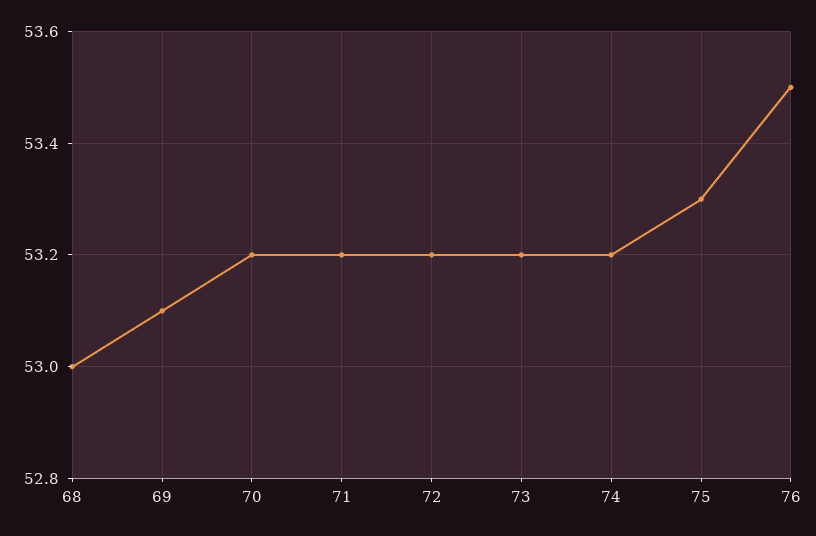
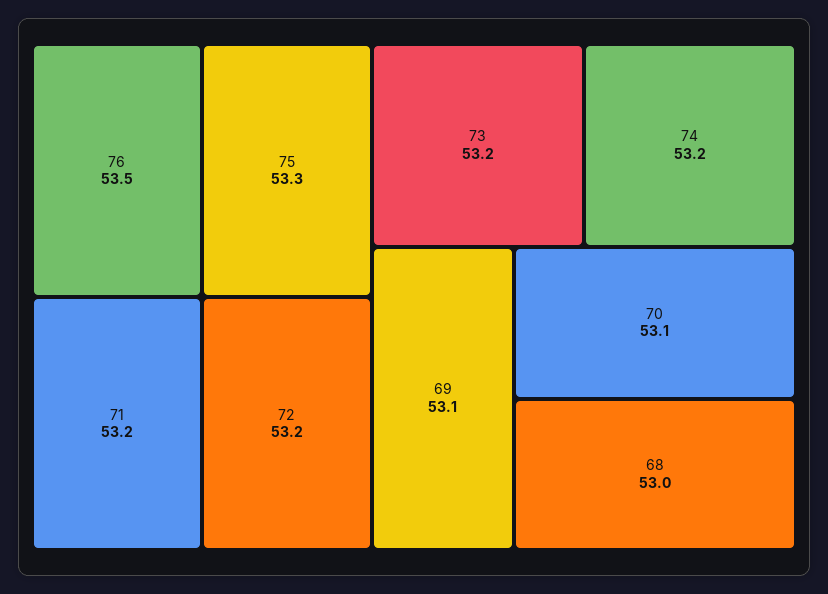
70: 53.2 -> 53.1

